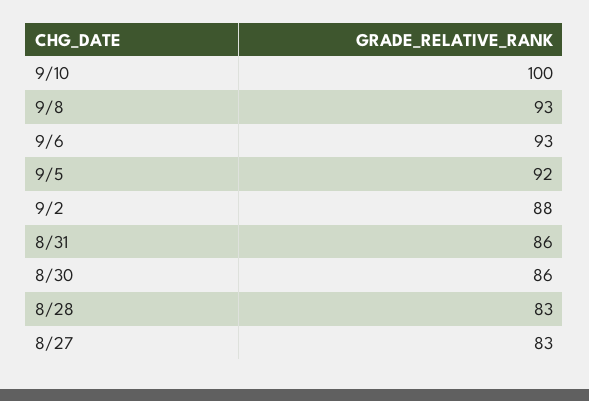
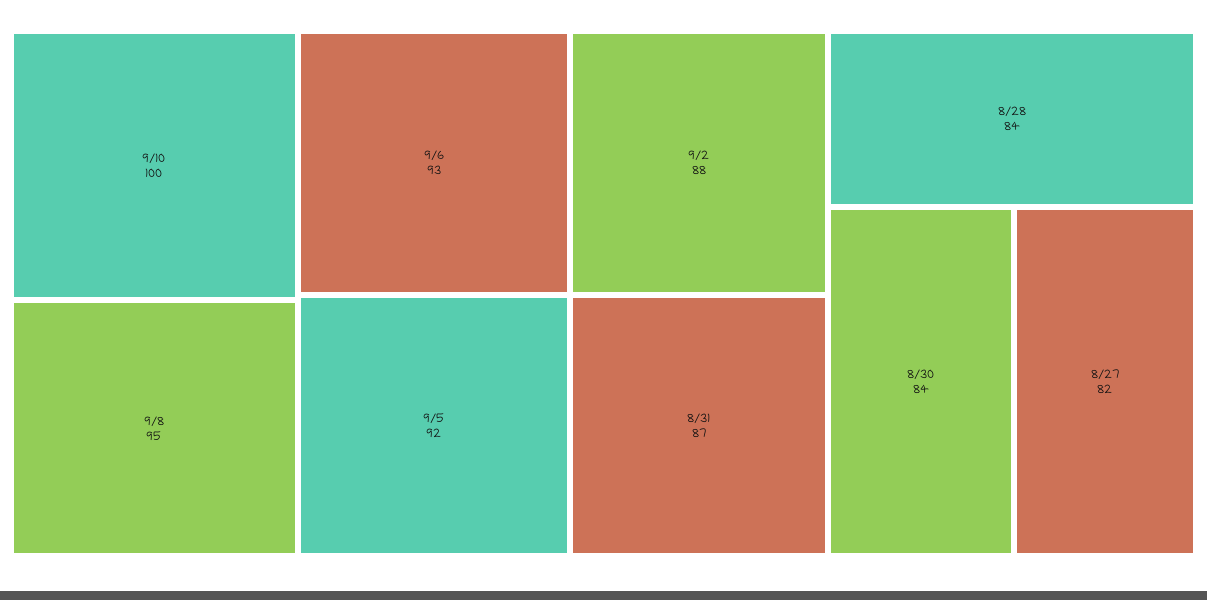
9/8: 93 -> 95
8/31: 86 -> 87
8/30: 86 -> 84
8/28: 83 -> 84
8/27: 83 -> 82

